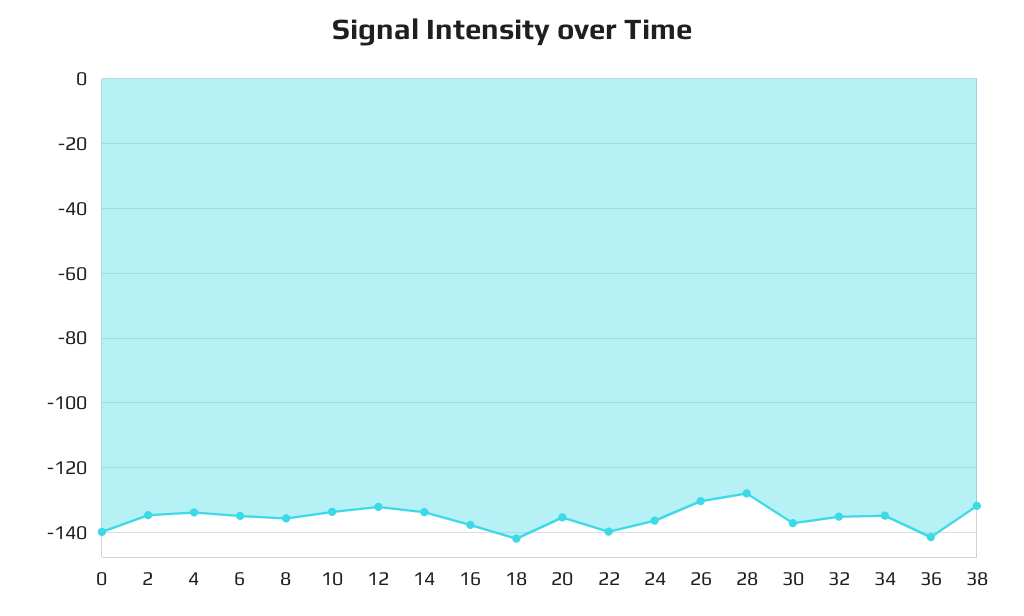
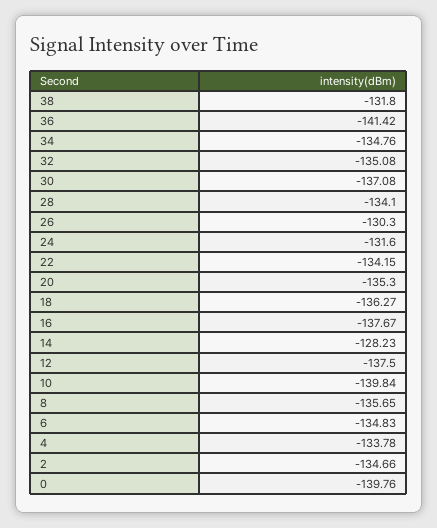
10: -134 -> -139.84
12: -132 -> -137.5
14: -134 -> -128.23
18: -142 -> -136.27
22: -140 -> -134.15
24: -136 -> -131.6
28: -128 -> -134.1

